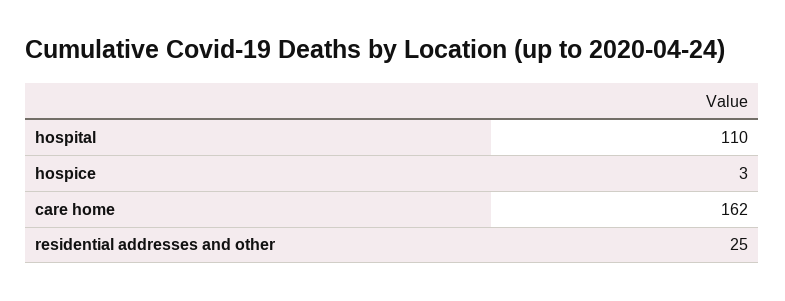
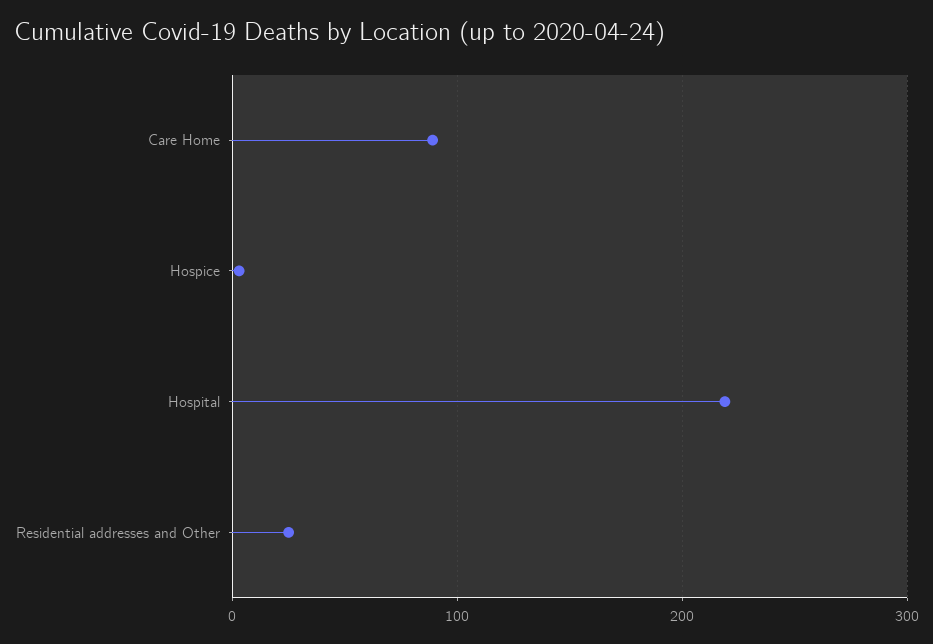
hospital: 110 -> 220
care home: 162 -> 90

